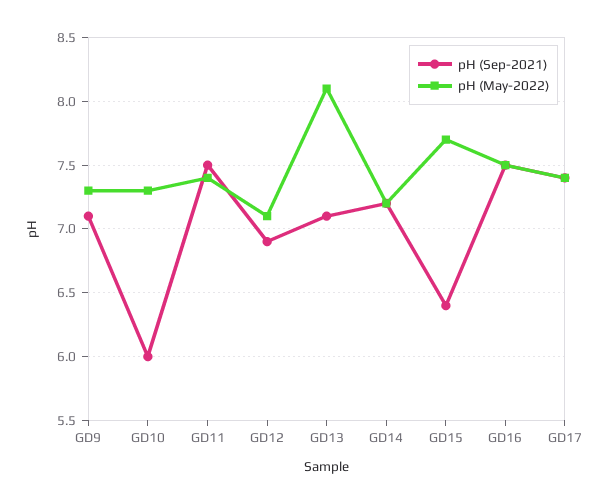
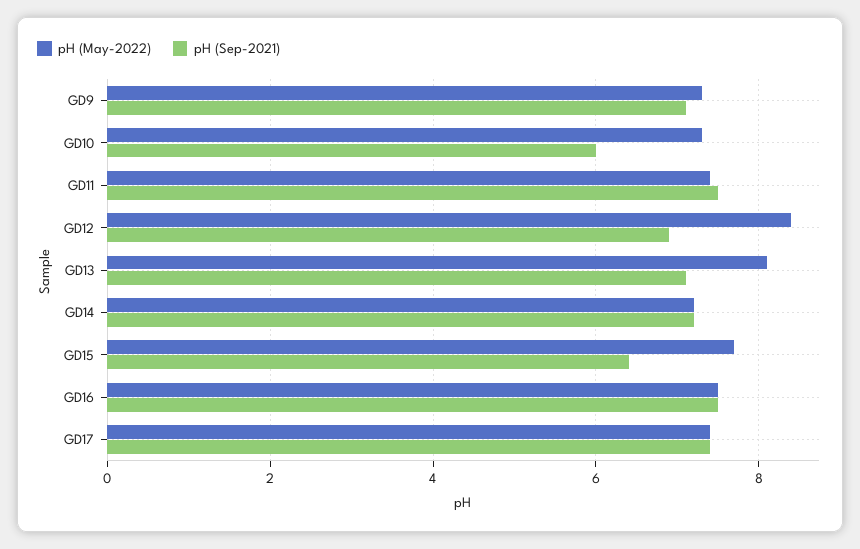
pH (May-2022), GD12: 7.1 -> 8.5

